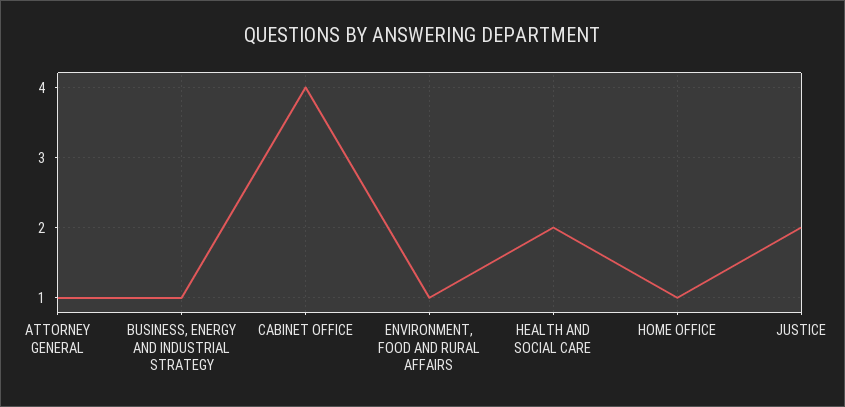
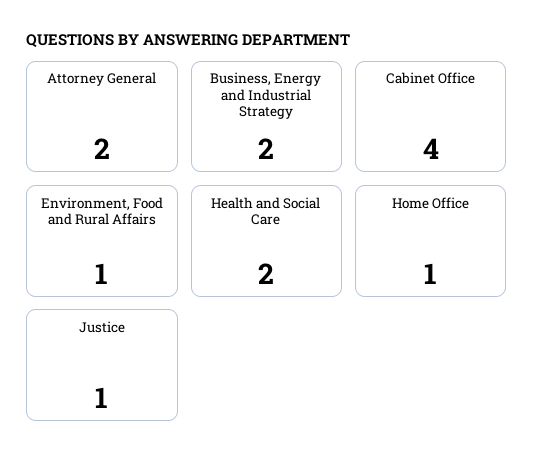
ATTORNEY GENERAL: 1 -> 2
BUSINESS, ENERGY AND INDUSTRIAL STRATEGY: 1 -> 2
JUSTICE: 2 -> 1

